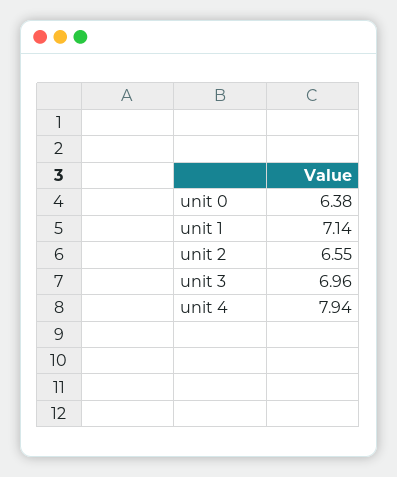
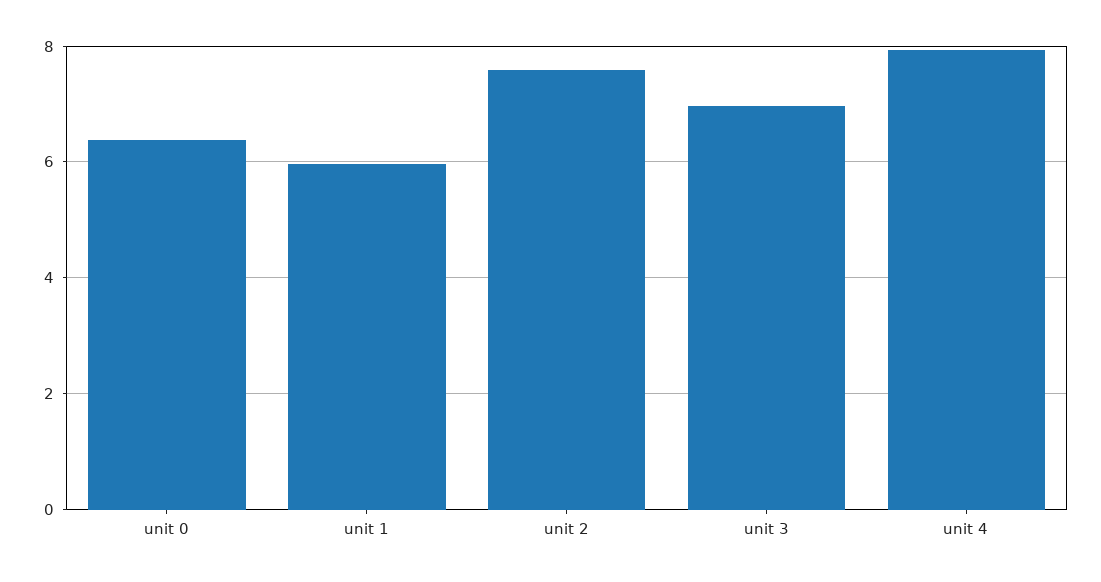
unit 1: 7.14 -> 6
unit 2: 6.55 -> 7.6

